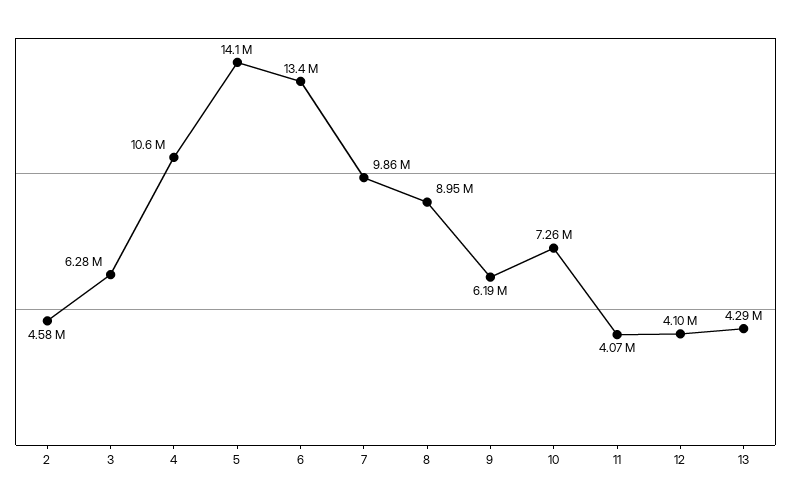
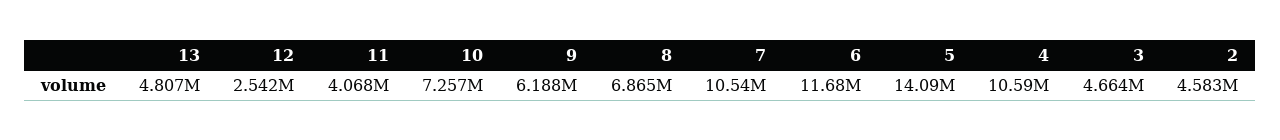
3: 6280000 -> 4664000
6: 13400000 -> 11680000
7: 9860000 -> 10540000
8: 8950000 -> 6865000
12: 4100000 -> 2542000
13: 4290000 -> 4807000

